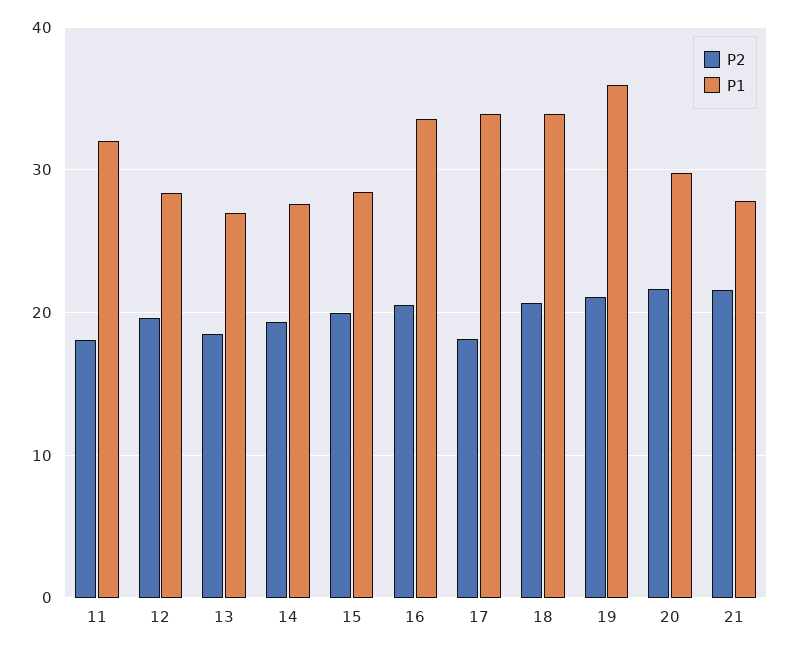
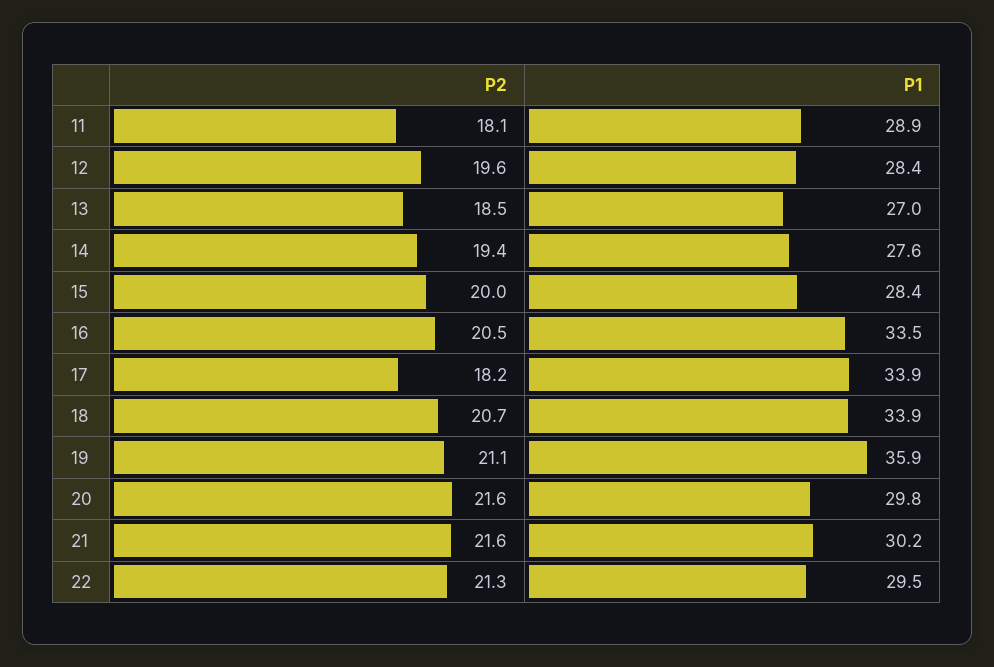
P1, 11: 32 -> 28.9
P1, 21: 28 -> 30.2
P2, 22: none -> 21.3
P1, 22: none -> 29.5

